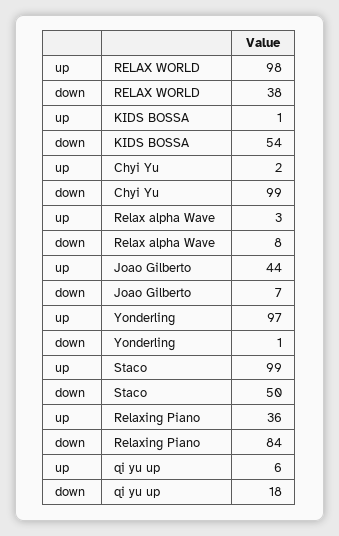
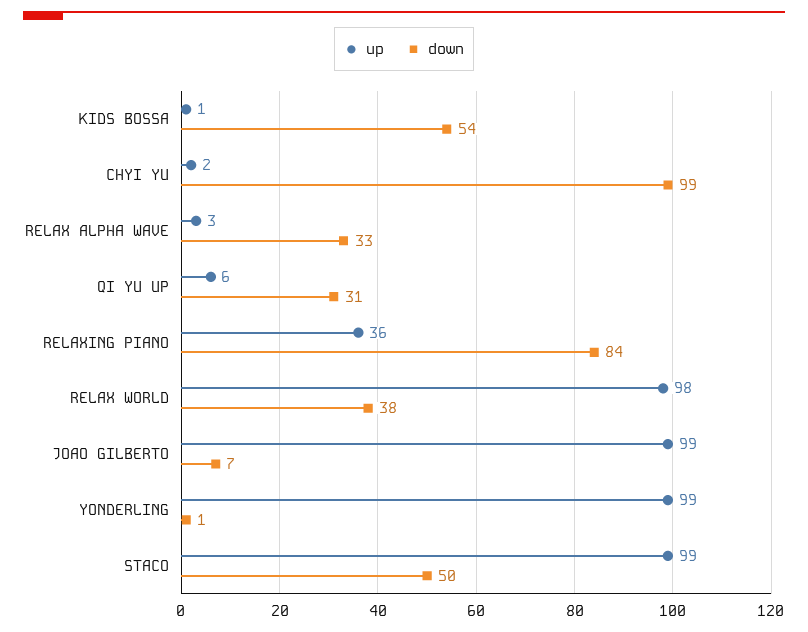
down, Relax alpha Wave: 8 -> 33
up, Joao Gilberto: 44 -> 99
up, Yonderling: 97 -> 99
down, qi yu up: 18 -> 31

